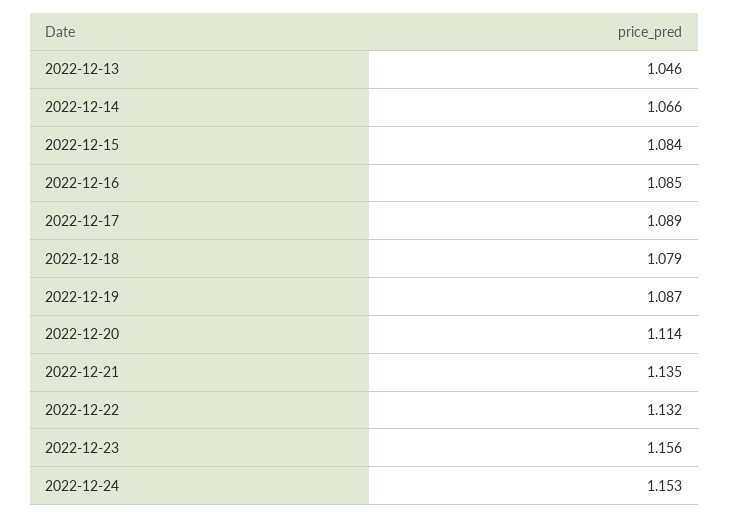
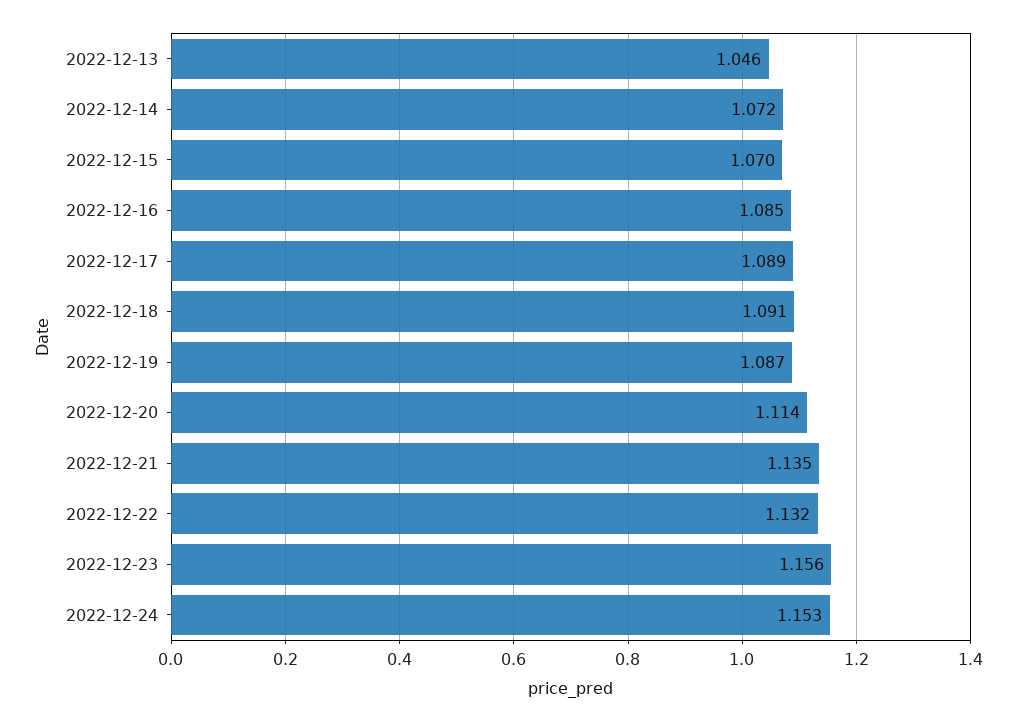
2022-12-14: 1.066 -> 1.072
2022-12-15: 1.084 -> 1.07
2022-12-18: 1.079 -> 1.091

